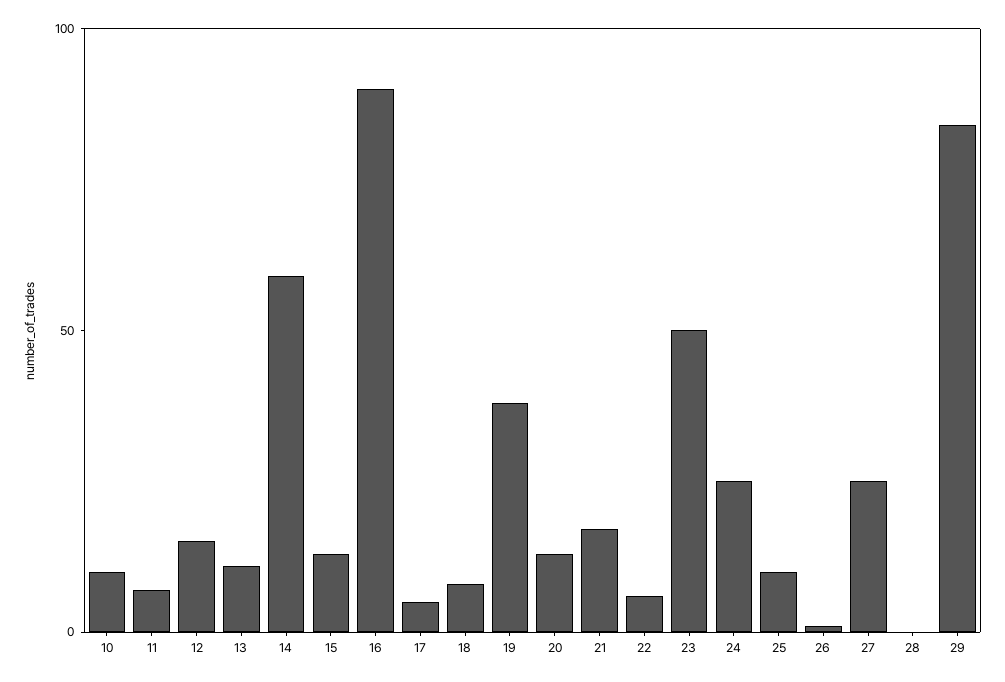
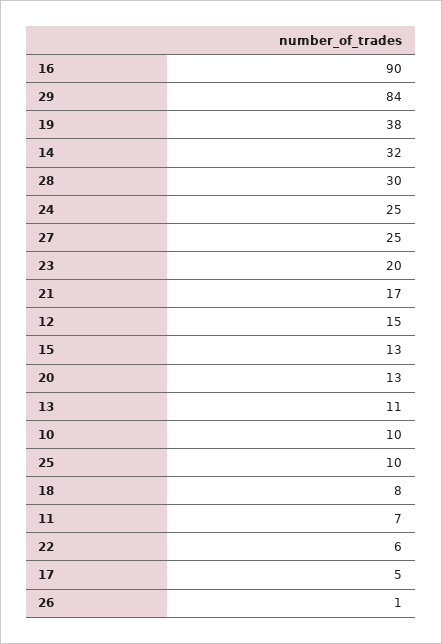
14: 60 -> 32
23: 50 -> 20
28: 0 -> 30

